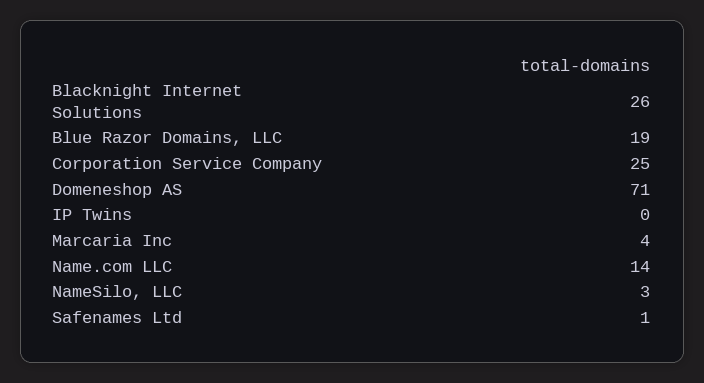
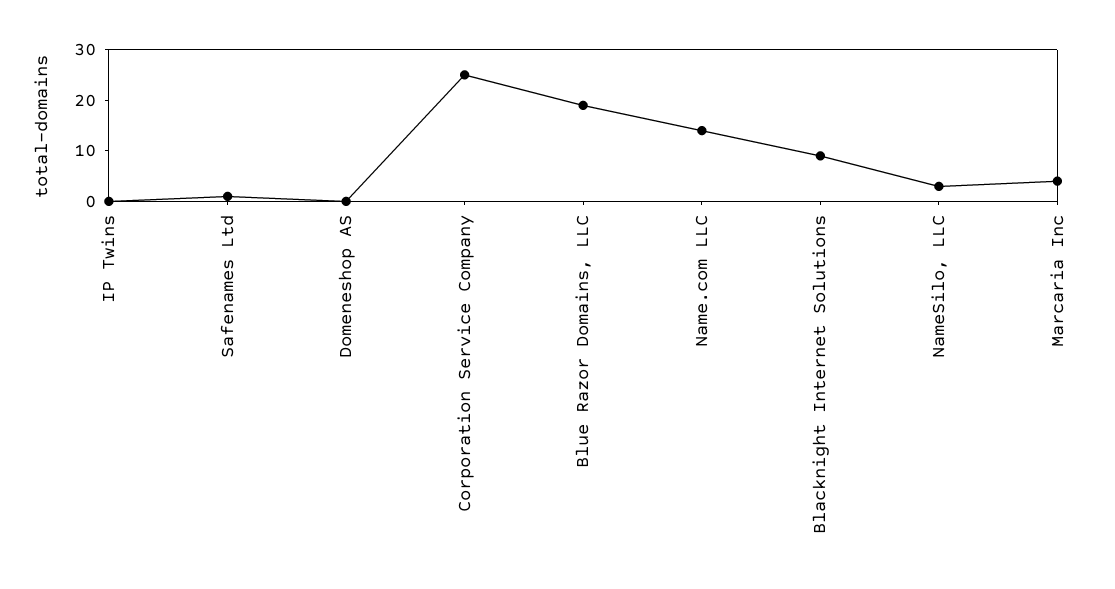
Blacknight Internet Solutions: 26 -> 10
Domeneshop AS: 71 -> 0

